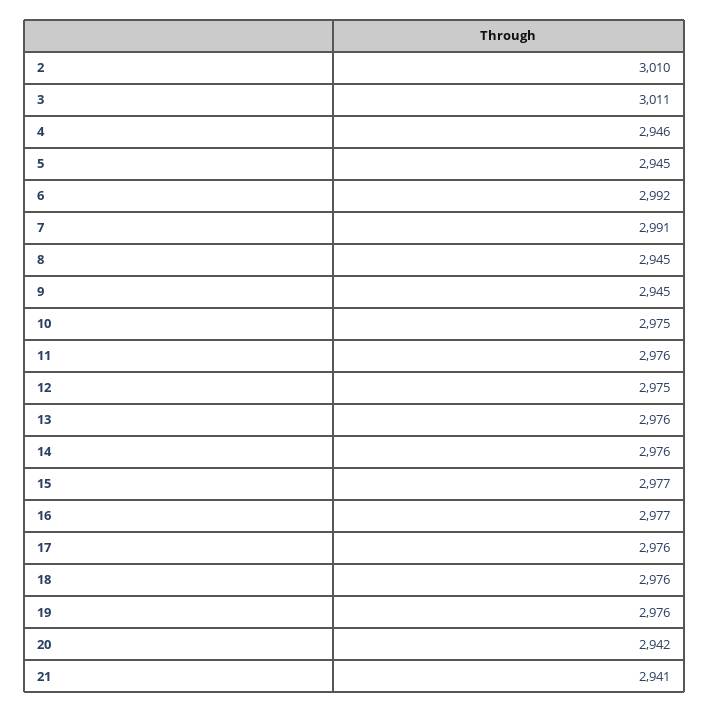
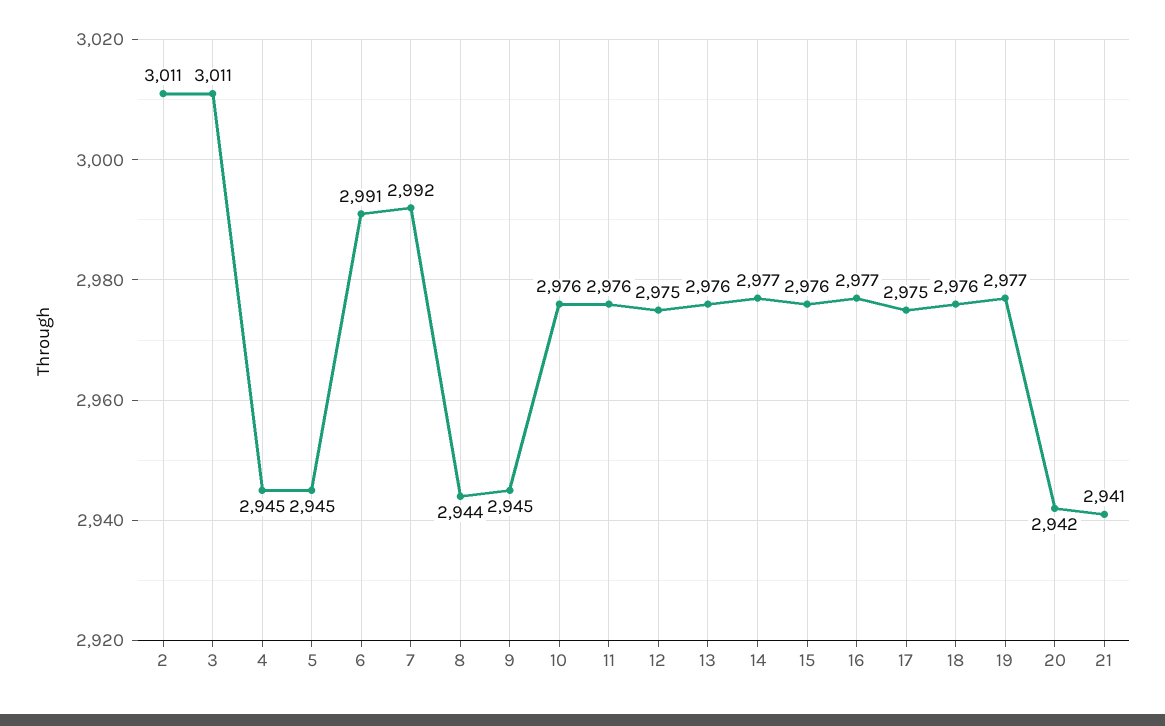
2: 3010 -> 3011
4: 2946 -> 2945
6: 2992 -> 2991
7: 2991 -> 2992
8: 2945 -> 2944
10: 2975 -> 2976
14: 2976 -> 2977
15: 2977 -> 2976
17: 2976 -> 2975
19: 2976 -> 2977

